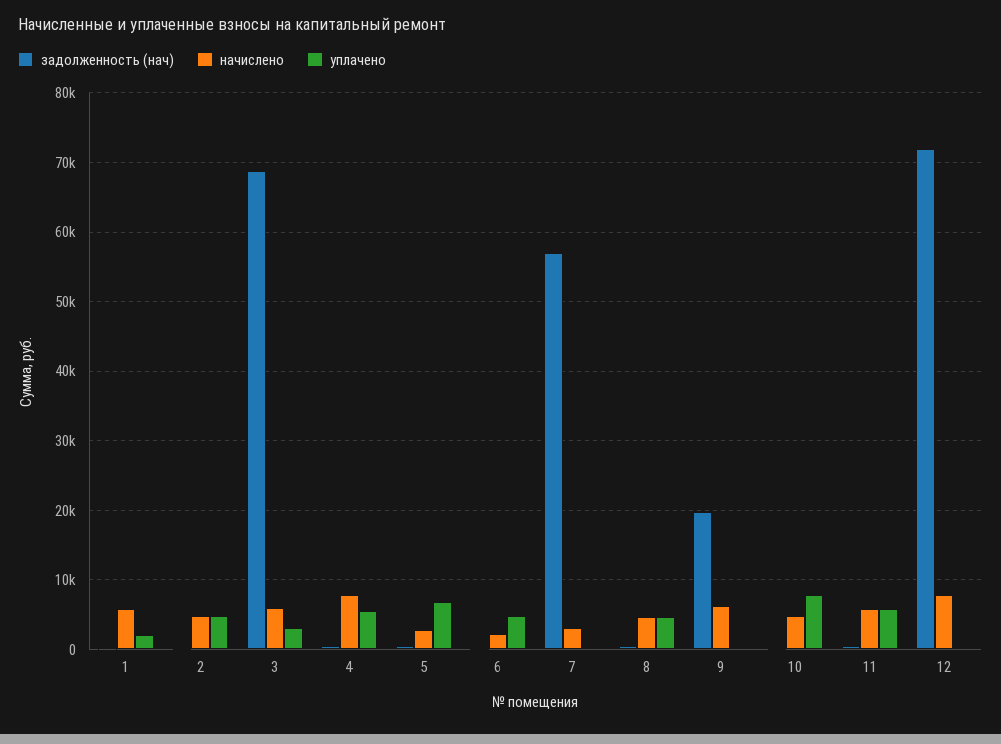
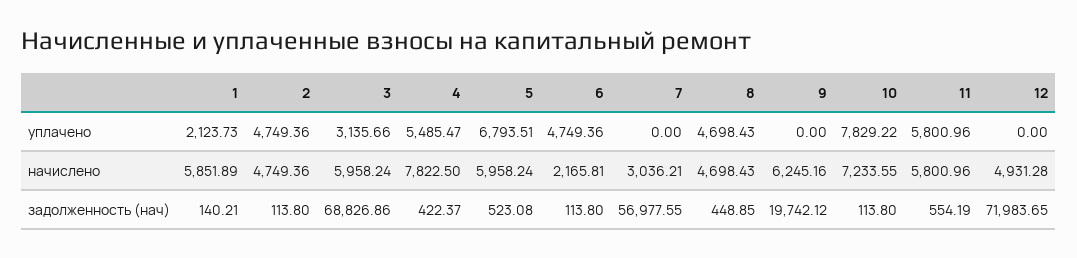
начислено, 5: 3000 -> 5958.24
начислено, 10: 5000 -> 7233.55
начислено, 12: 8000 -> 4931.28

